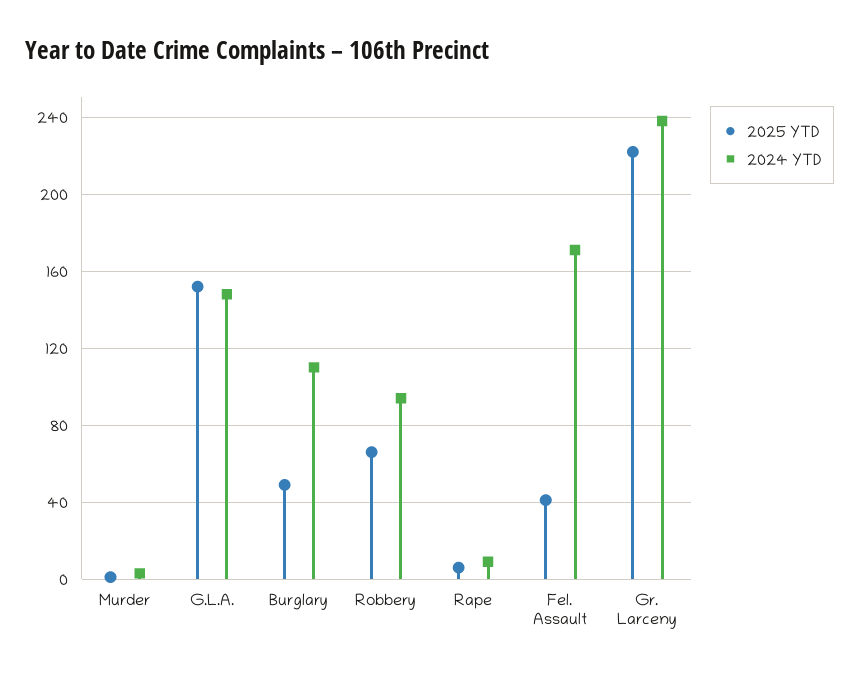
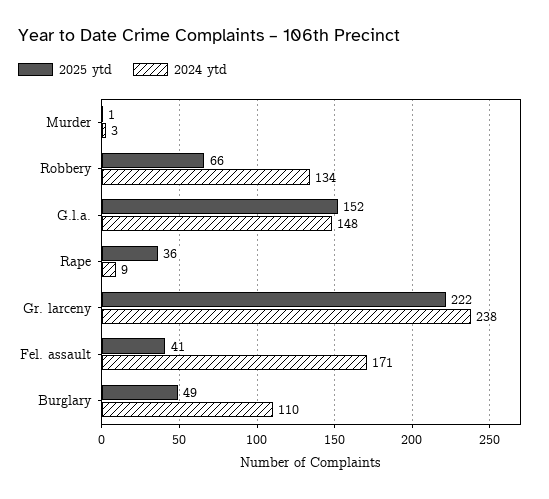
2024 YTD, Robbery: 95 -> 134
2025 YTD, Rape: 5 -> 36

